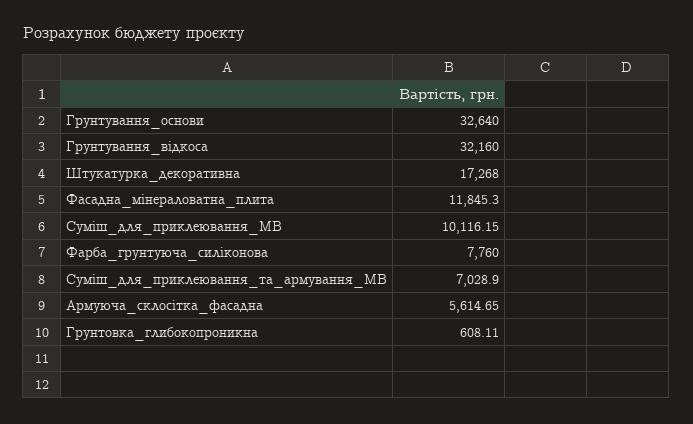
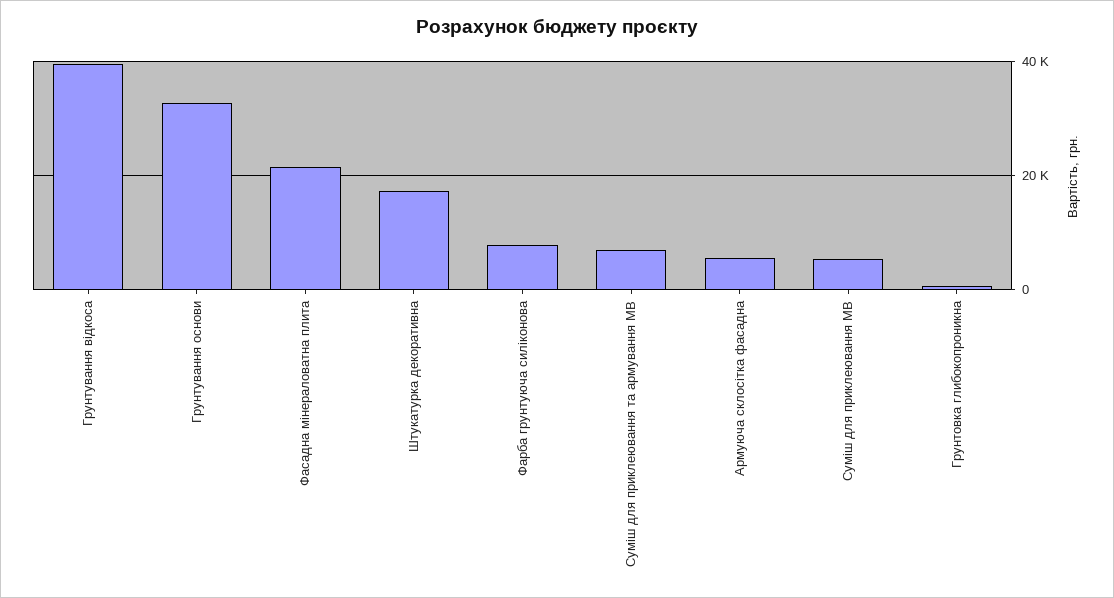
Грунтування_відкоса: 32160 -> 40000
Фасадна_мінераловатна_плита: 11845.3 -> 22000
Суміш_для_приклеювання_МВ: 10116.15 -> 6000

